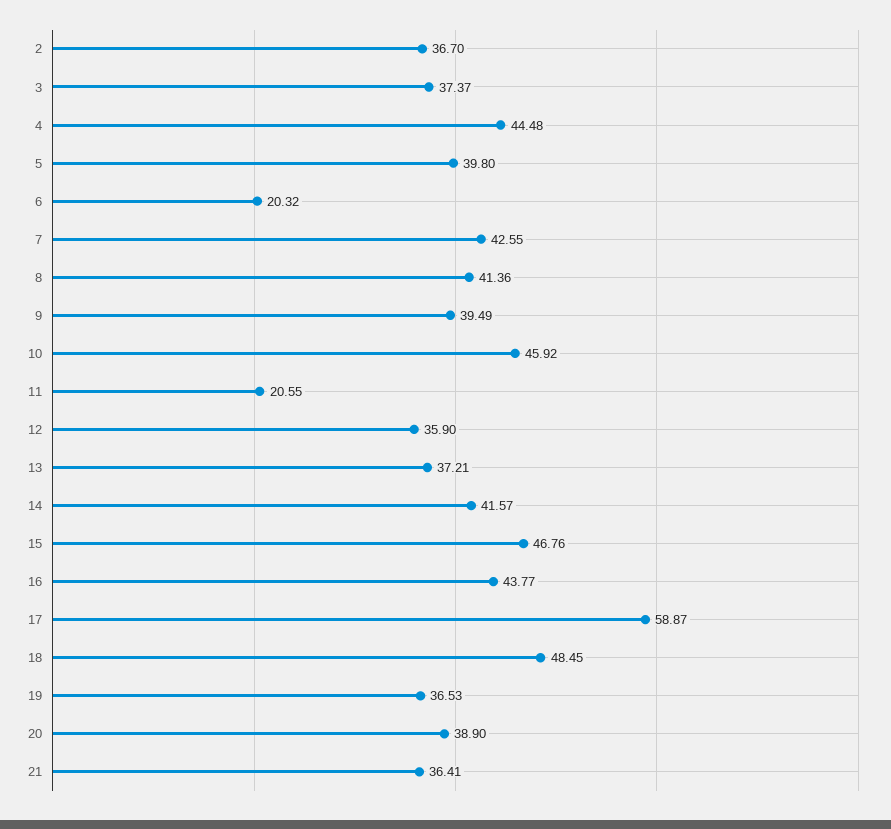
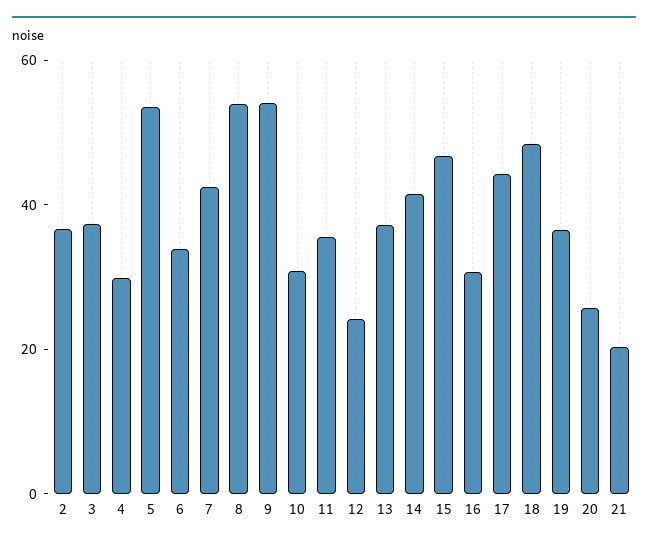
4: 44.48 -> 30
5: 39.8 -> 55
6: 20.32 -> 35
8: 41.36 -> 55
9: 39.49 -> 55
10: 45.92 -> 30
11: 20.55 -> 35
12: 35.9 -> 25
16: 43.77 -> 30
17: 58.87 -> 45
20: 38.9 -> 25
21: 36.41 -> 20

